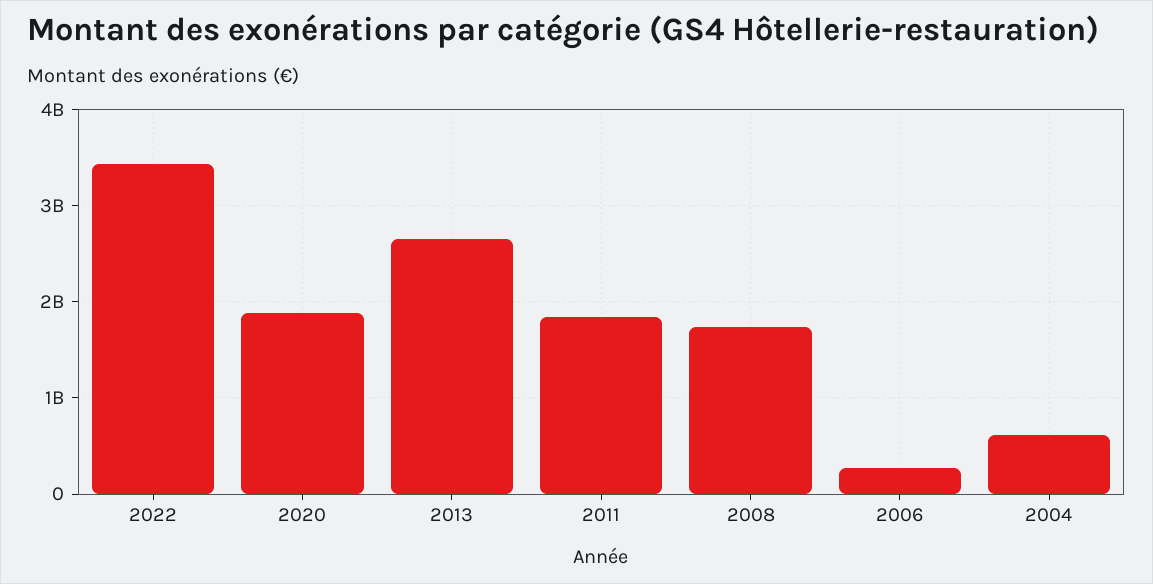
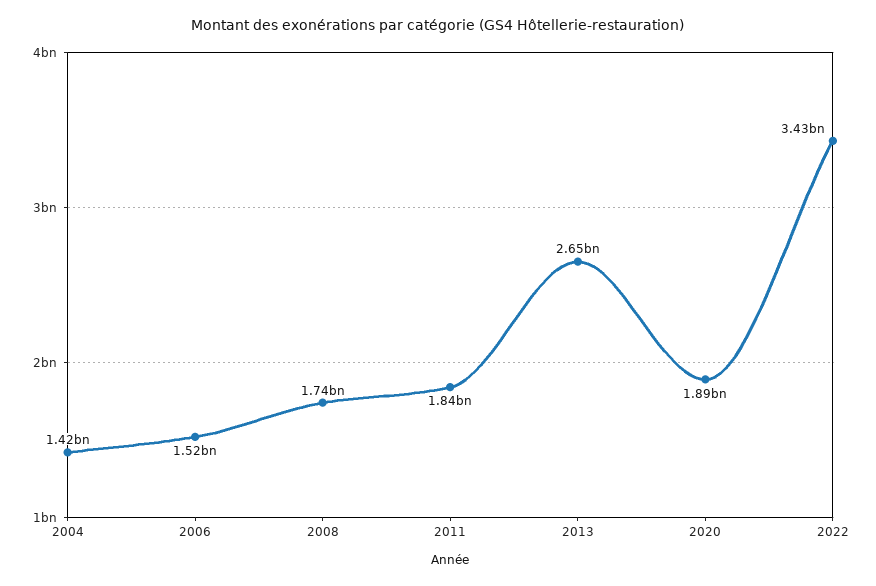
2006: 300000000 -> 1520000000
2004: 600000000 -> 1420000000

